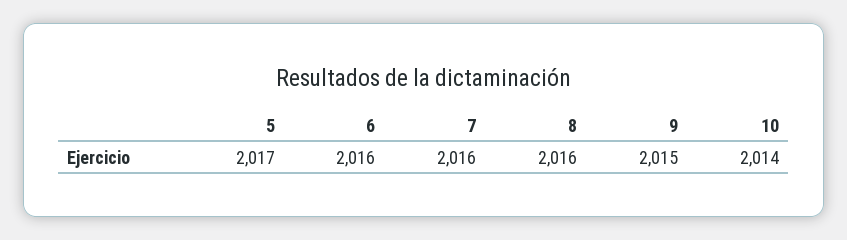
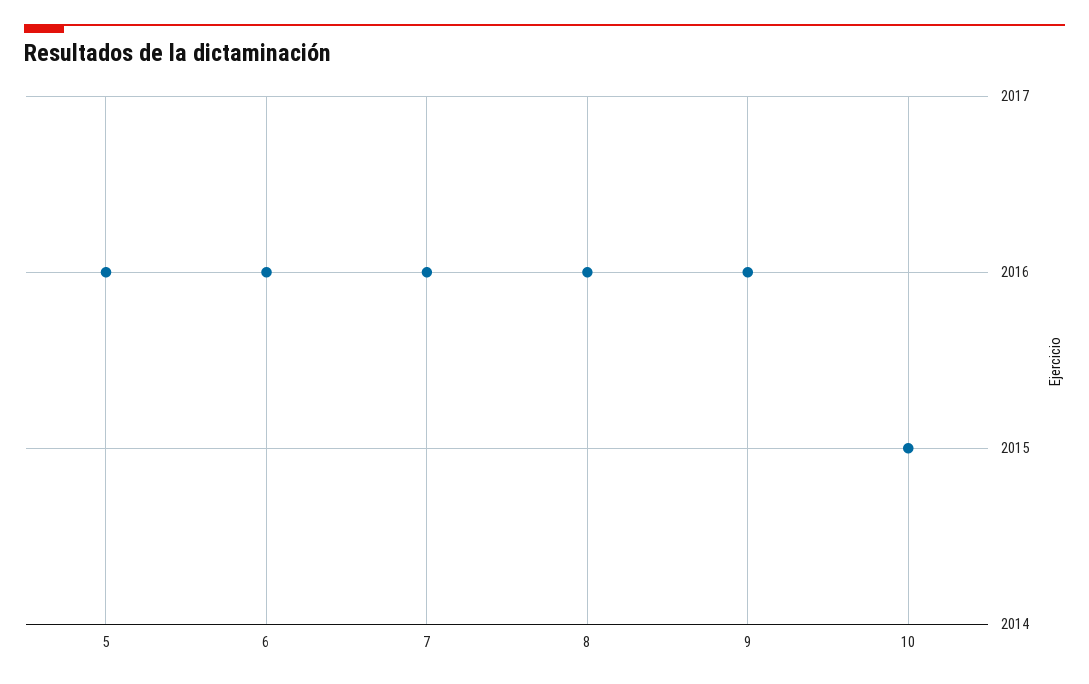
5: 2017 -> 2016
9: 2015 -> 2016
10: 2014 -> 2015

